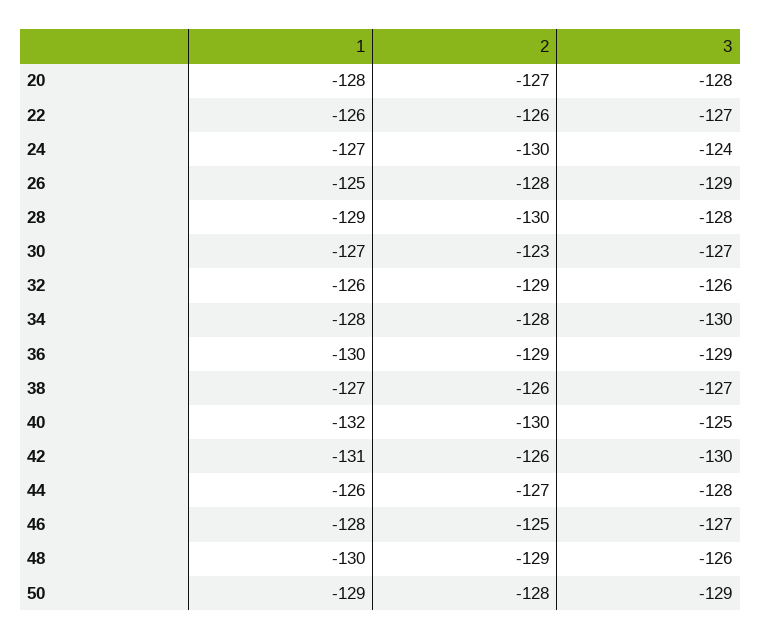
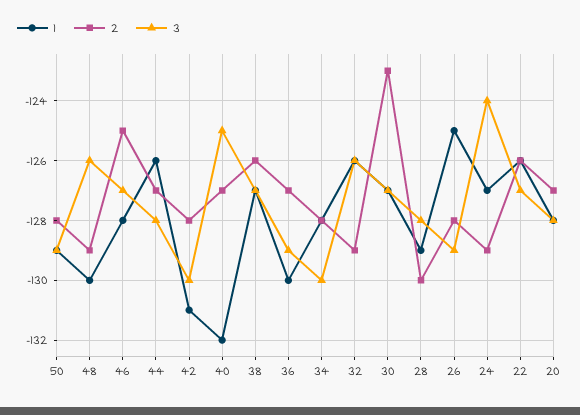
2, 24: -130 -> -129
2, 36: -129 -> -127
2, 40: -130 -> -127
2, 42: -126 -> -128

